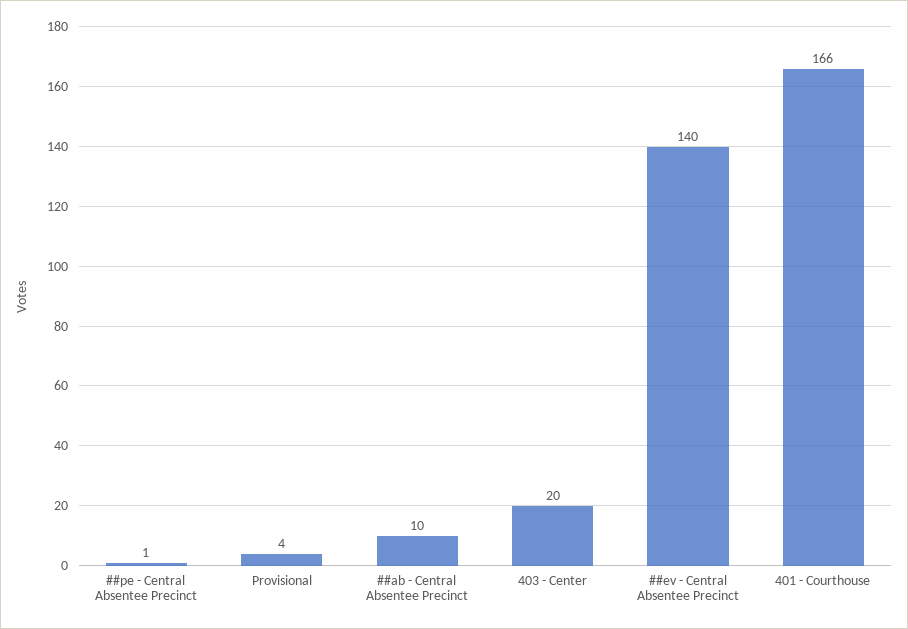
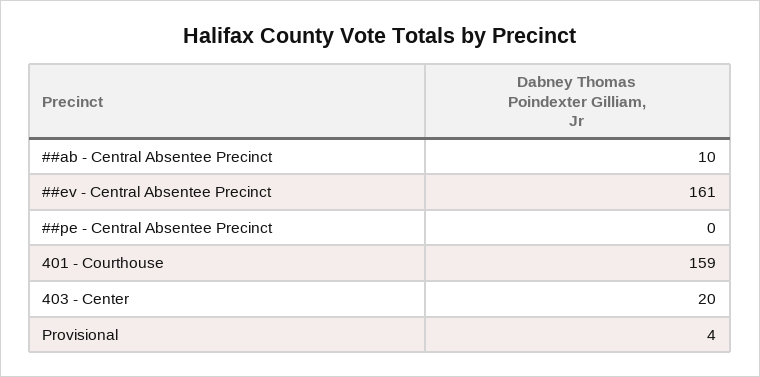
##pe - Central Absentee Precinct: 1 -> 0
##ev - Central Absentee Precinct: 140 -> 161
401 - Courthouse: 166 -> 159

